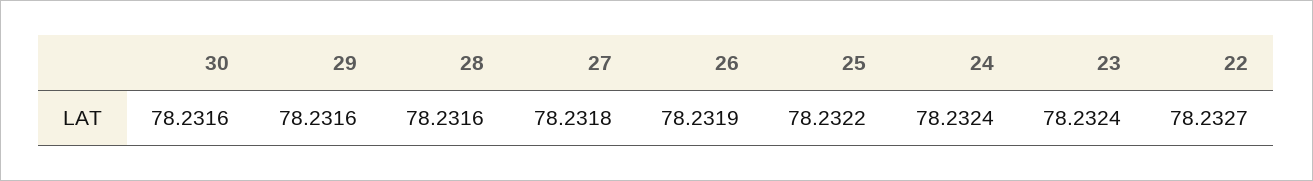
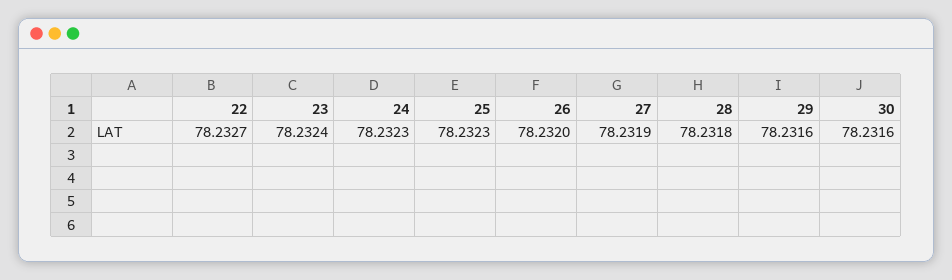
28: 78.2316 -> 78.2318
27: 78.2318 -> 78.2319
26: 78.2319 -> 78.232
25: 78.2322 -> 78.2323
24: 78.2324 -> 78.2323

